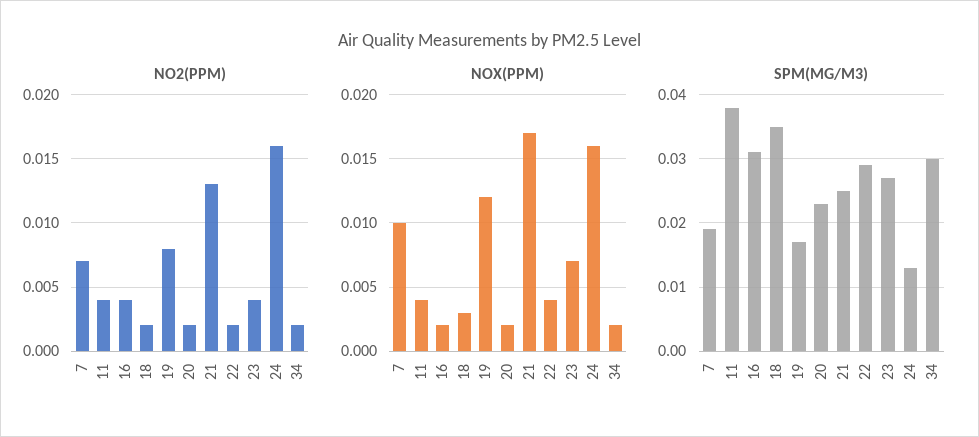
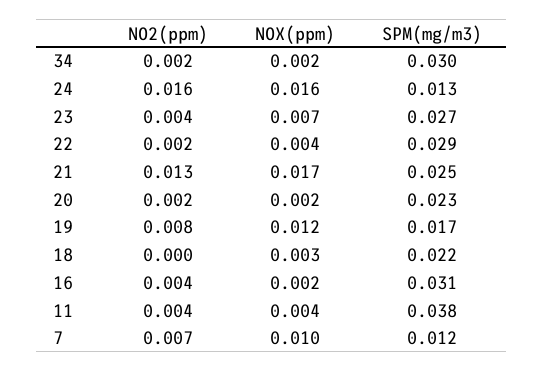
NO2(PPM), 18: 0.002 -> 0
SPM(MG/M3), 7: 0.019 -> 0.012
SPM(MG/M3), 18: 0.035 -> 0.022

